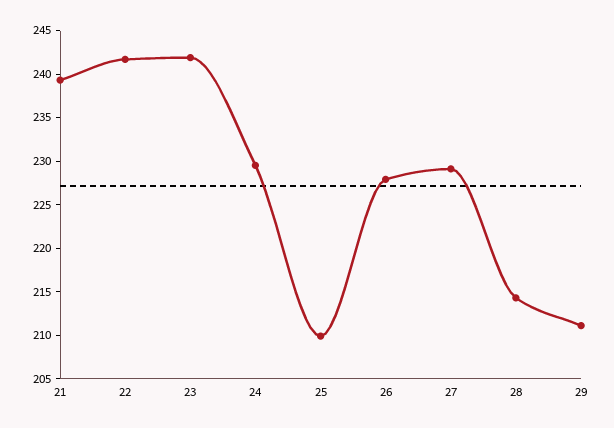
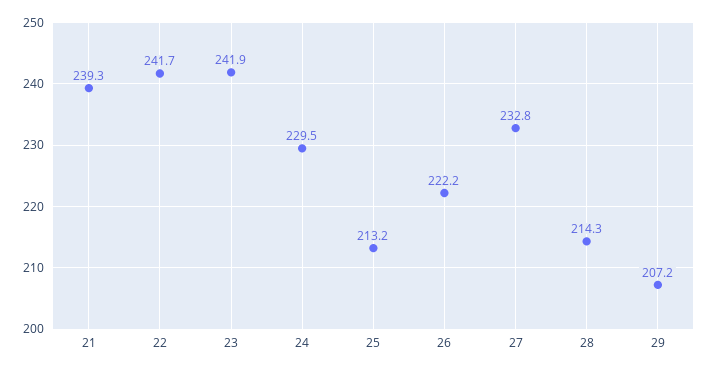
25: 210 -> 213.2
26: 228 -> 222.2
27: 229 -> 232.8
29: 211 -> 207.2

